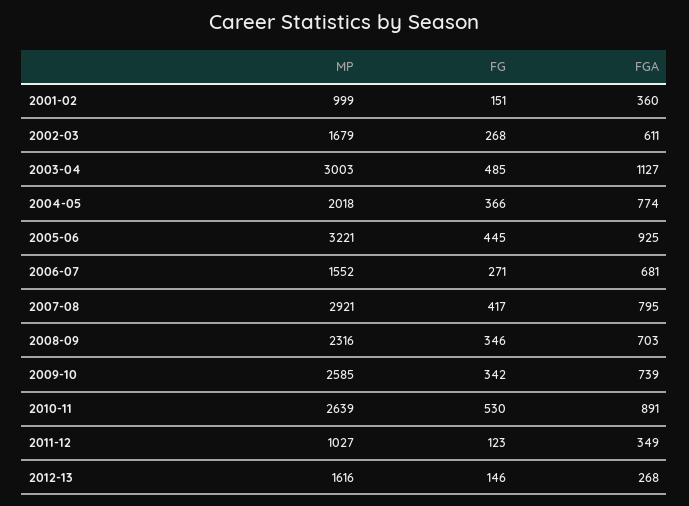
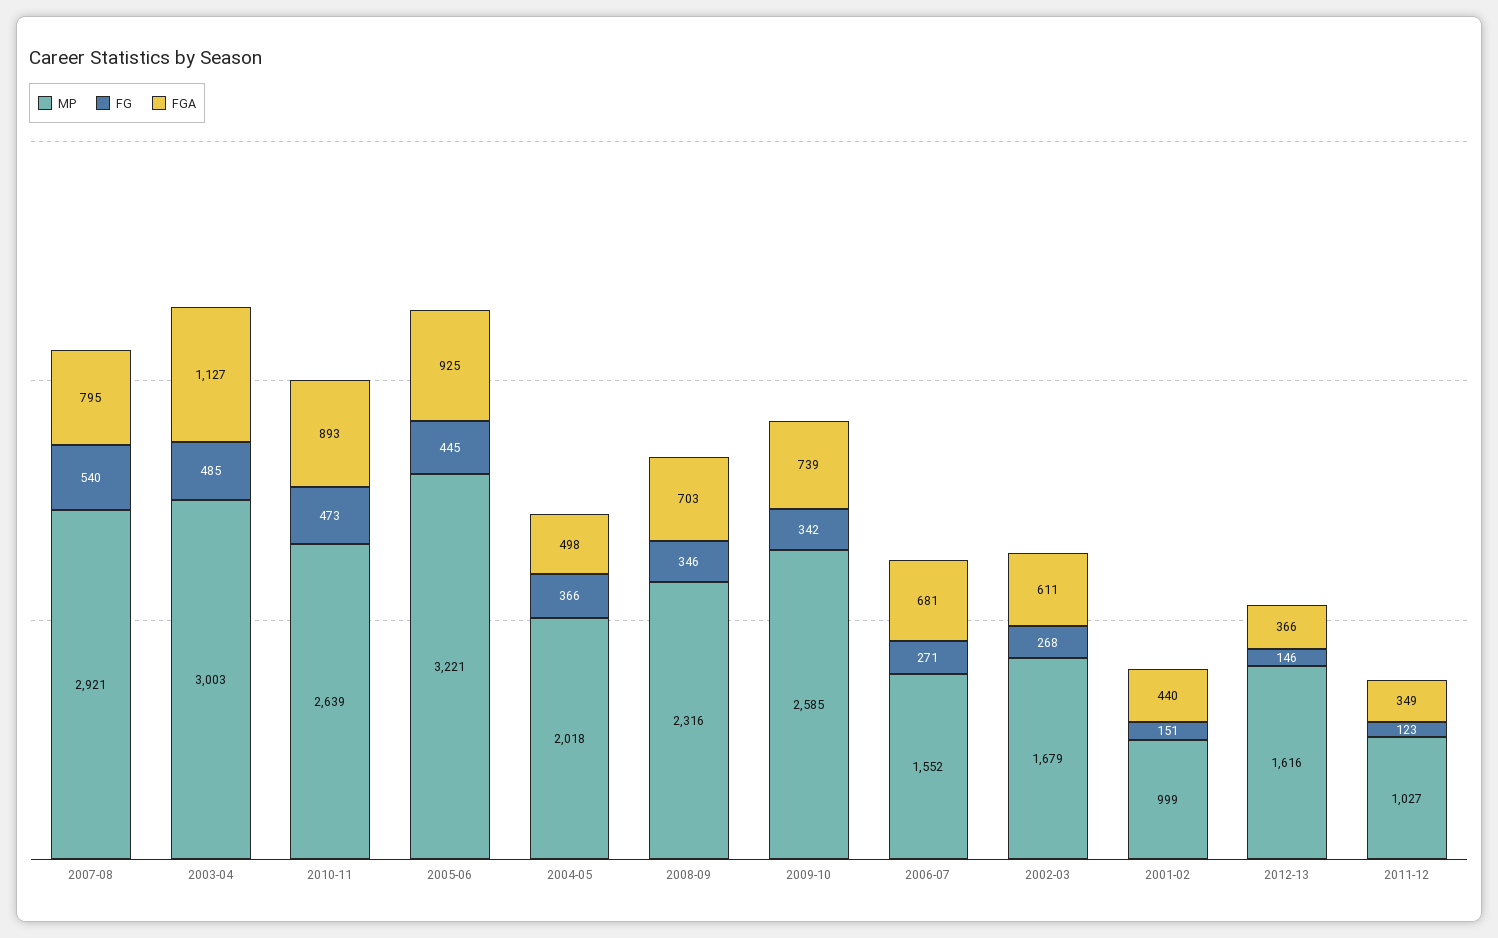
FGA, 2001-02: 360 -> 440
FGA, 2004-05: 774 -> 498
FG, 2007-08: 417 -> 540
FG, 2010-11: 530 -> 473
FGA, 2010-11: 891 -> 893
FGA, 2012-13: 268 -> 366

